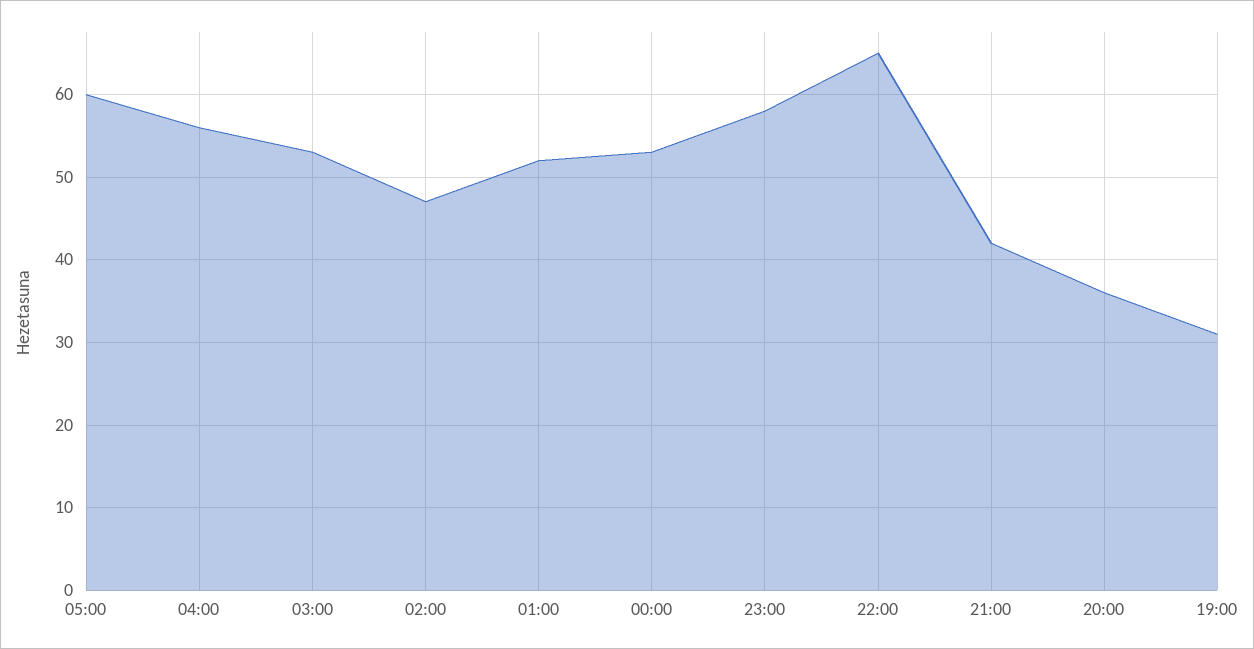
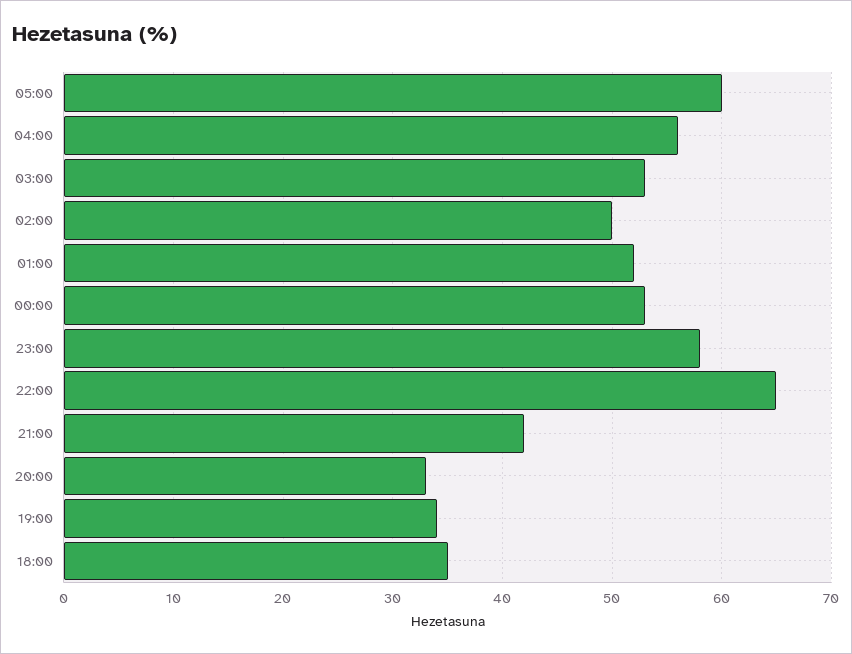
02:00: 47 -> 50
20:00: 36 -> 33
19:00: 31 -> 34
18:00: none -> 35

